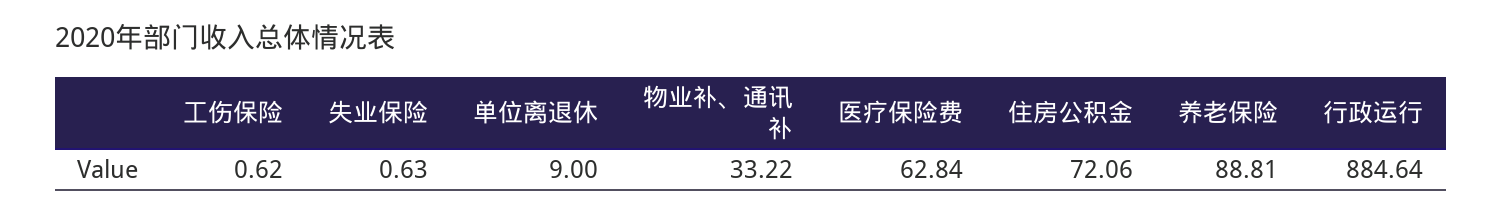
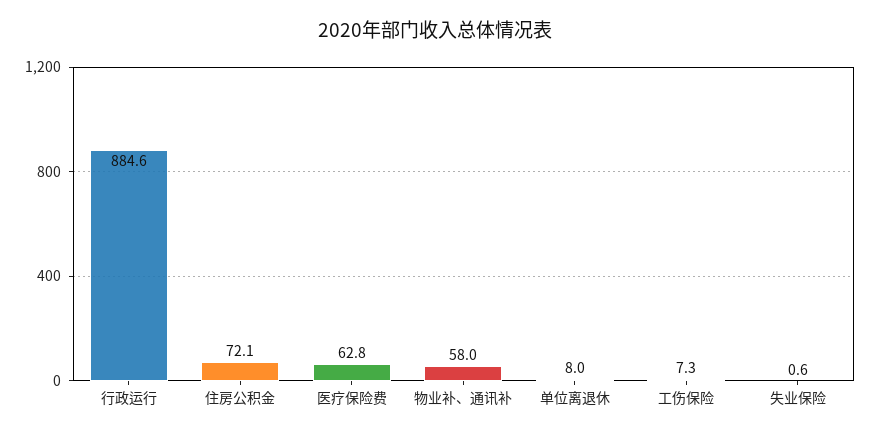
工伤保险: 0.62 -> 7.3
单位离退休: 9 -> 8
物业补、通讯补: 33.22 -> 58
养老保险: 88.81 -> none

